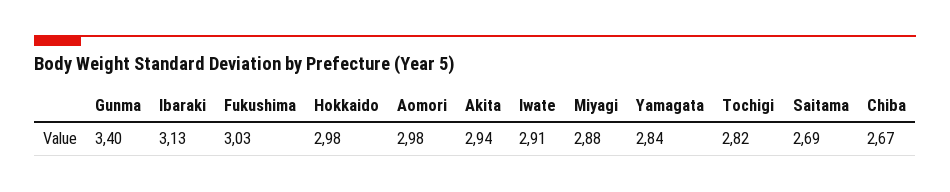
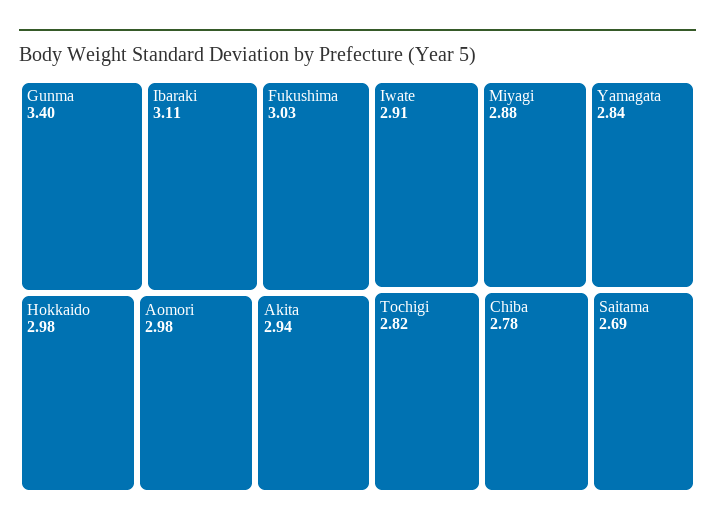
Ibaraki: 3.13 -> 3.11
Chiba: 2.67 -> 2.78

